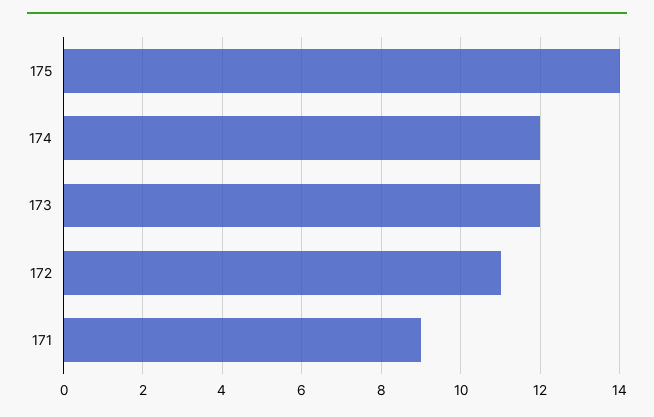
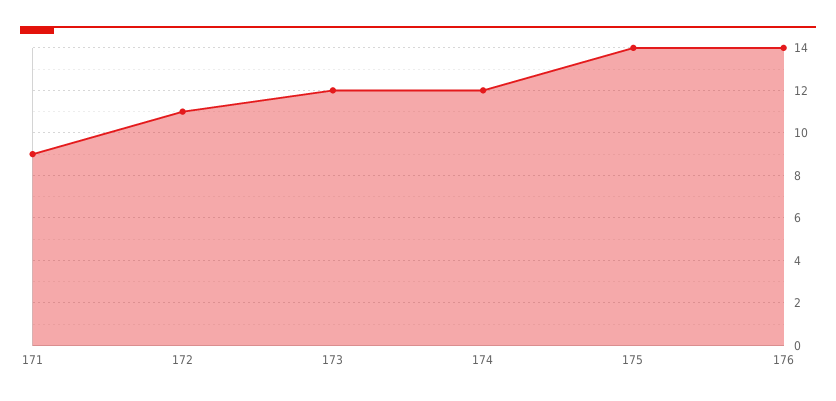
176: none -> 14

